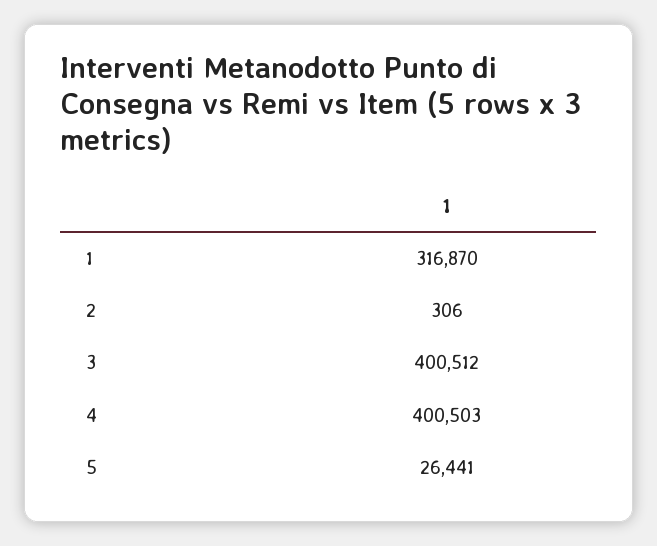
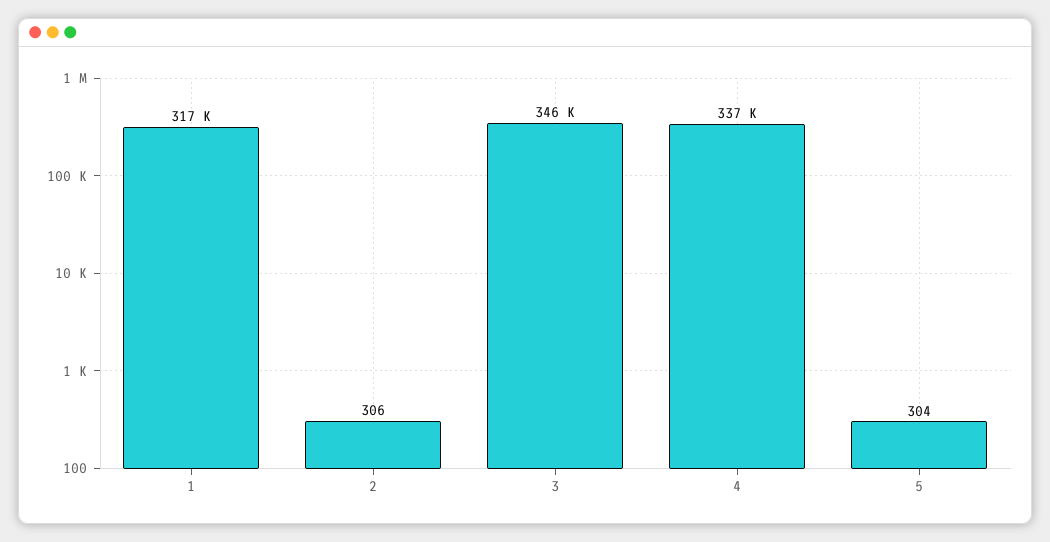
3: 400512 -> 346000
4: 400503 -> 337000
5: 26441 -> 304

